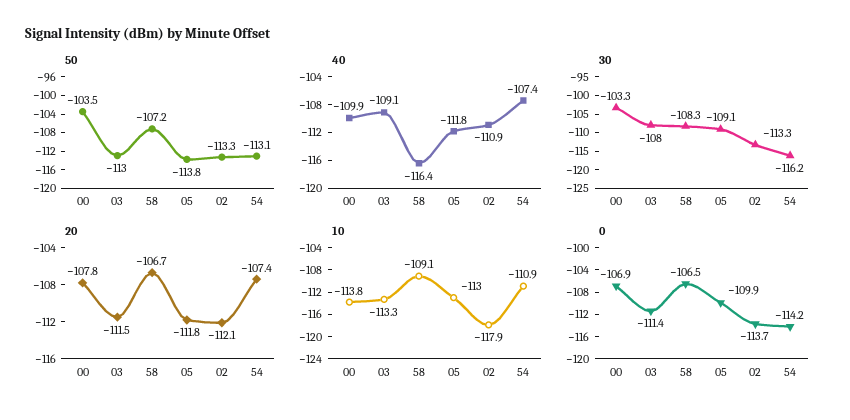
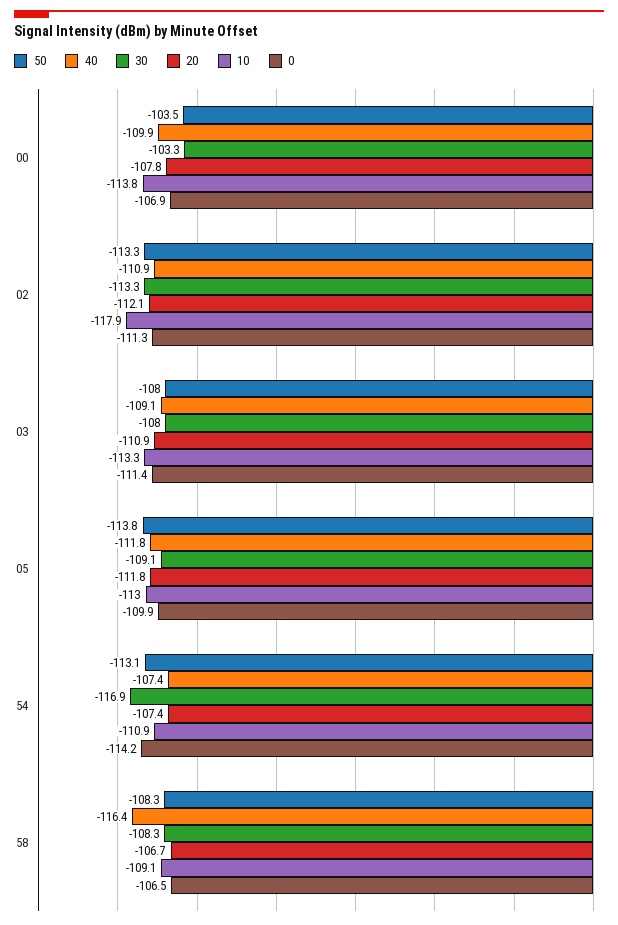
50, 03: -113 -> -108
50, 58: -107.2 -> -108.3
30, 54: -116.2 -> -116.9
20, 03: -111.5 -> -110.9
0, 02: -113.7 -> -111.3

